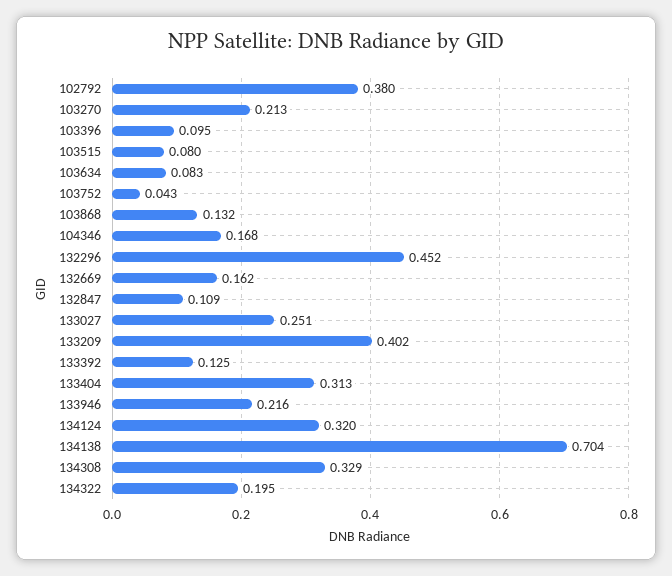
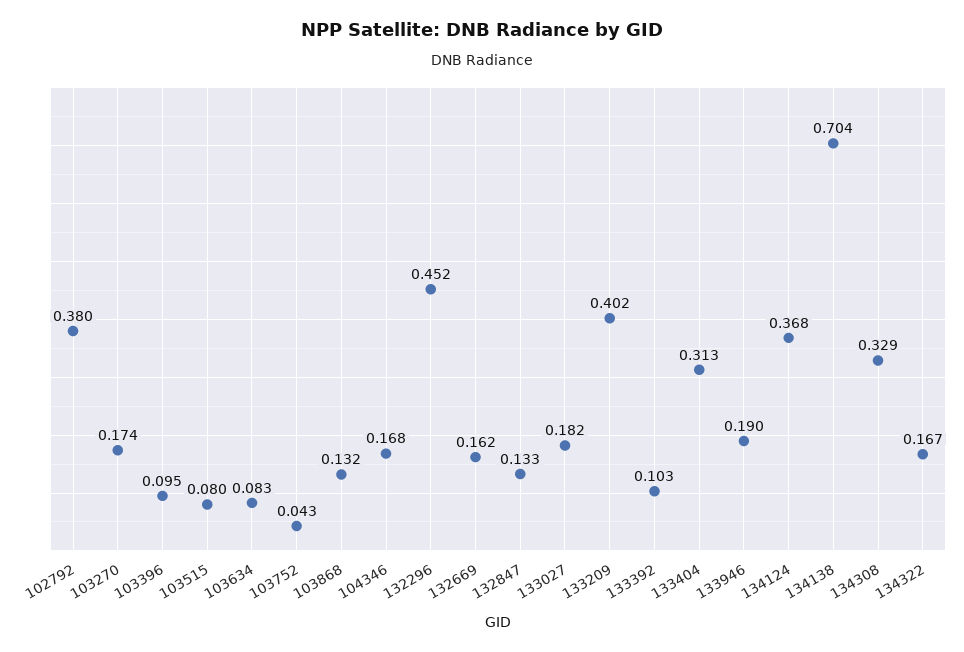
103270: 0.213 -> 0.174
132847: 0.109 -> 0.133
133027: 0.251 -> 0.182
133392: 0.125 -> 0.103
133946: 0.216 -> 0.19
134124: 0.32 -> 0.368
134322: 0.195 -> 0.167

